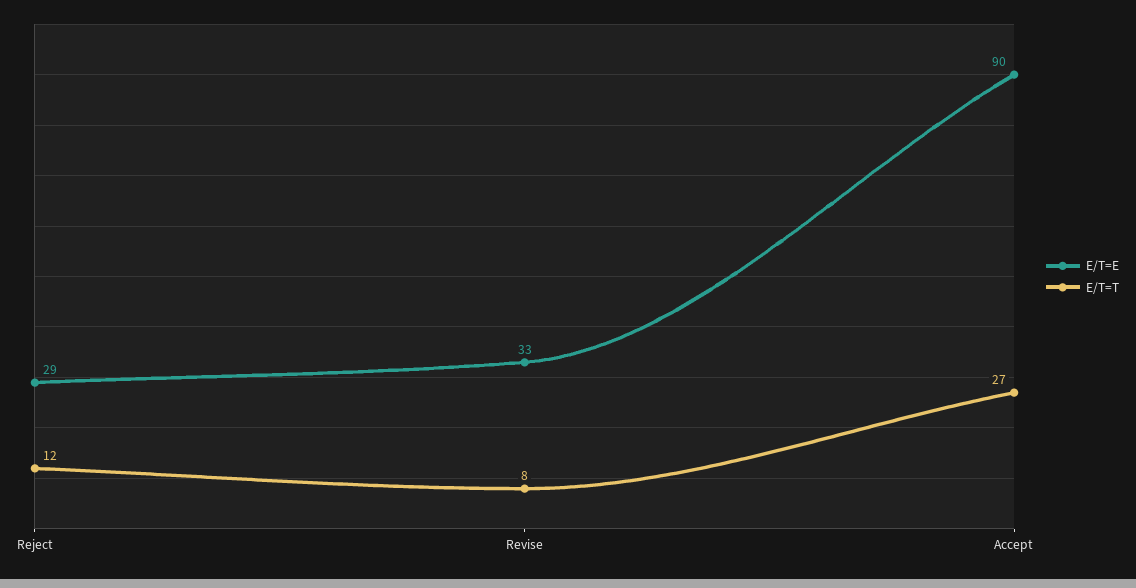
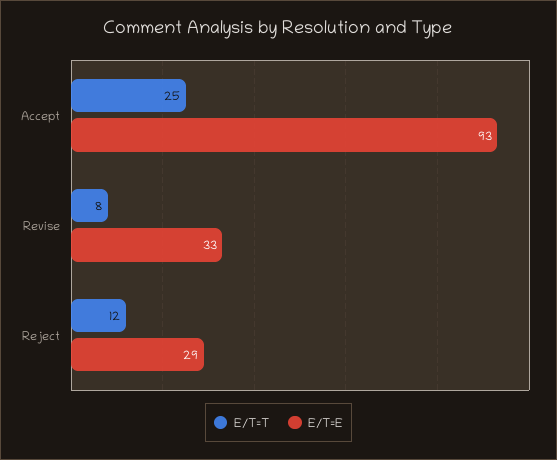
E/T=E, Accept: 90 -> 93
E/T=T, Accept: 27 -> 25

